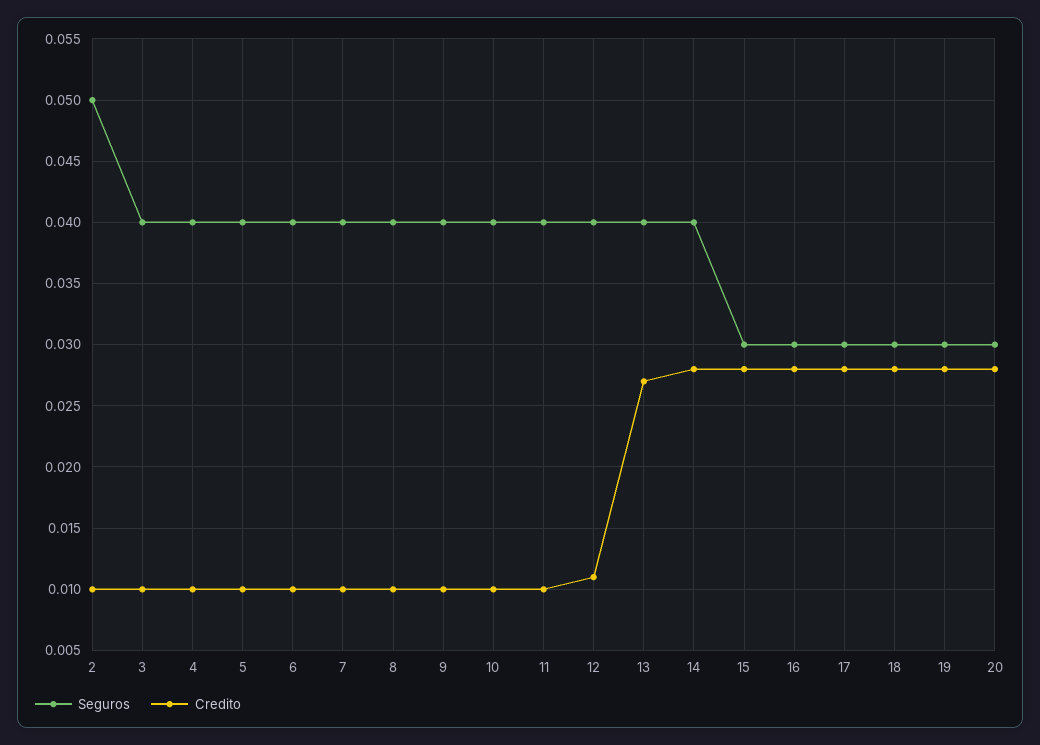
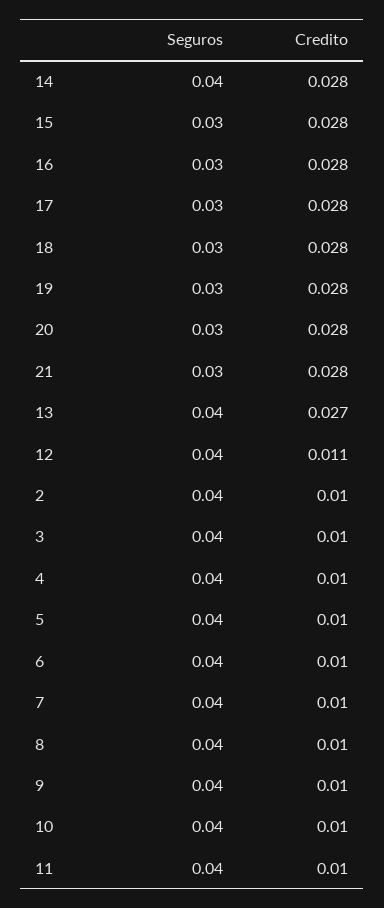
Seguros, 2: 0.05 -> 0.04
Seguros, 21: none -> 0.03
Credito, 21: none -> 0.028

